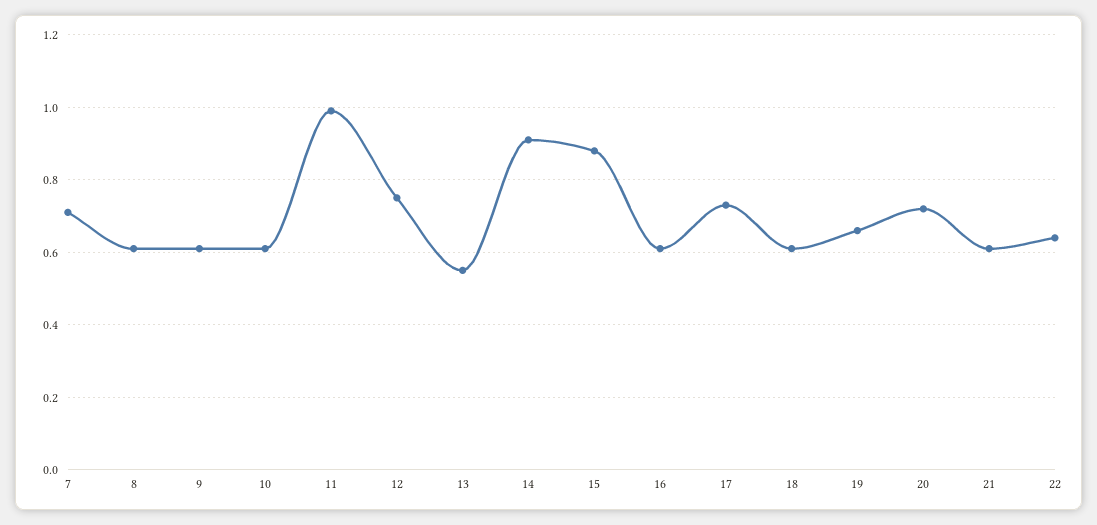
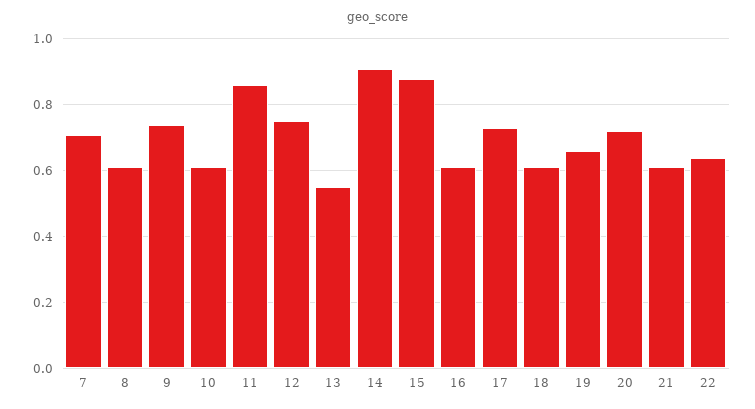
9: 0.6 -> 0.75
11: 1 -> 0.85

